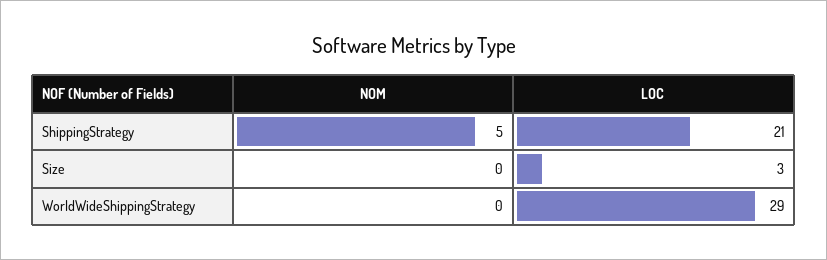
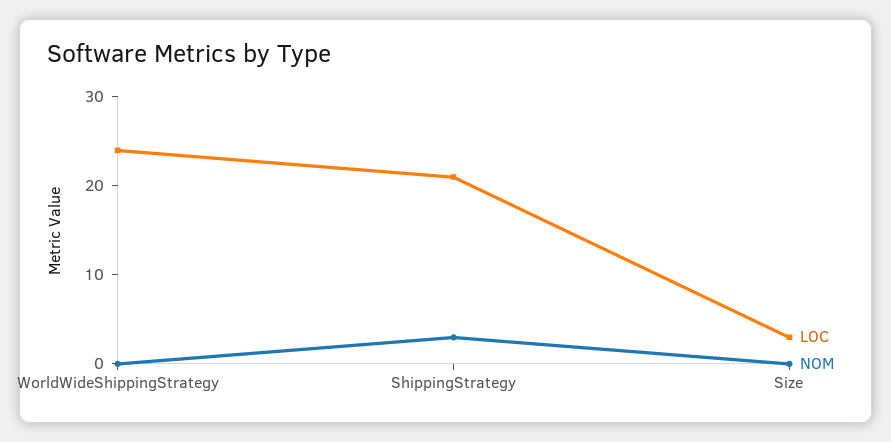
NOM, ShippingStrategy: 5 -> 3
LOC, WorldWideShippingStrategy: 29 -> 24

